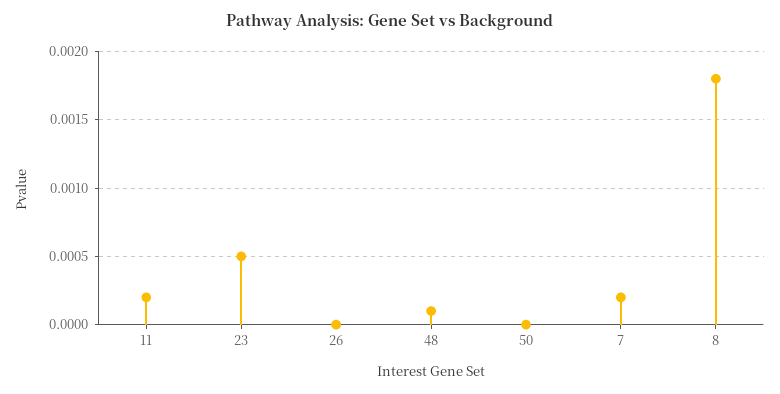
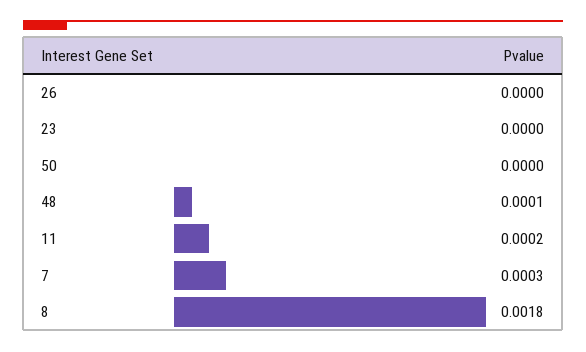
23: 0.0005 -> 0
7: 0.0002 -> 0.0003

